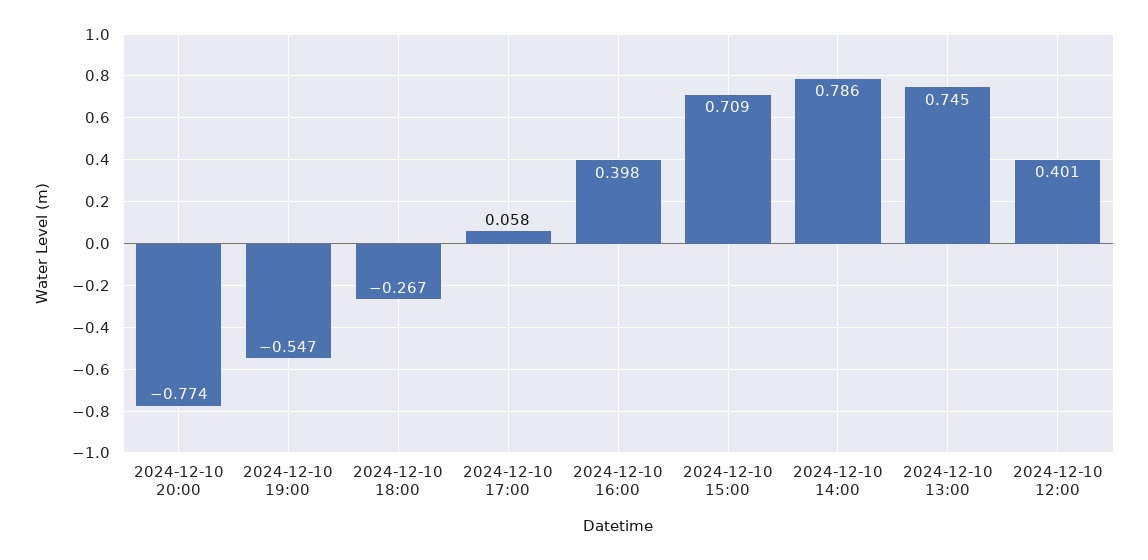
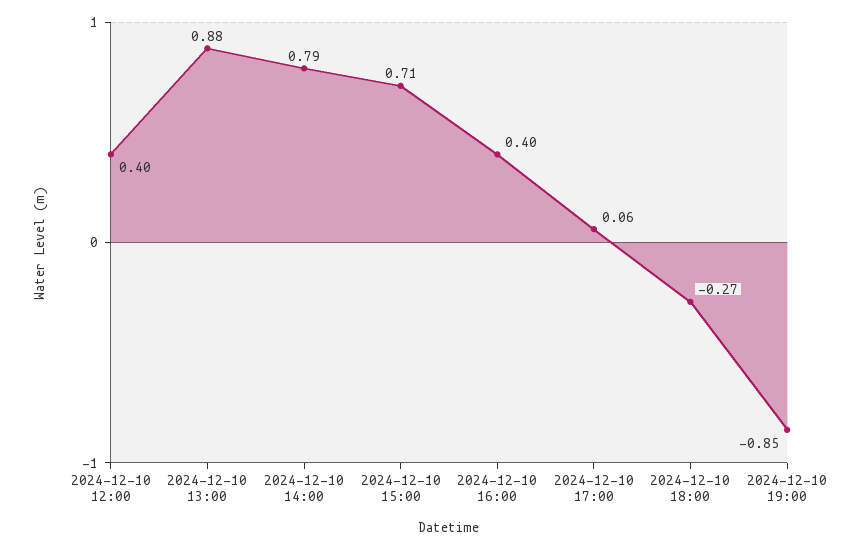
2024-12-10 20:00: -0.774 -> none
2024-12-10 19:00: -0.547 -> -0.85
2024-12-10 13:00: 0.745 -> 0.88

